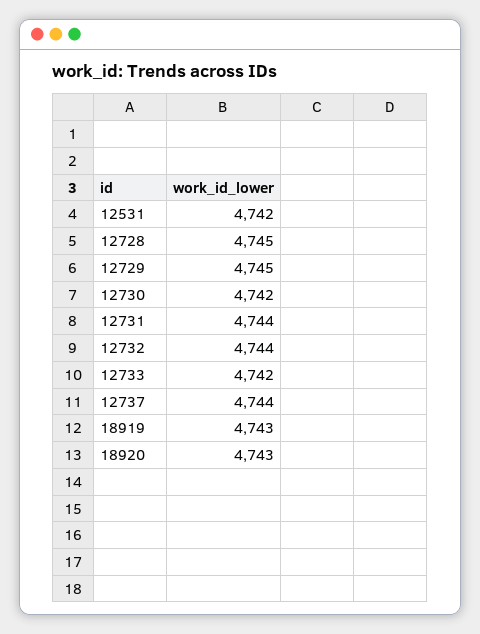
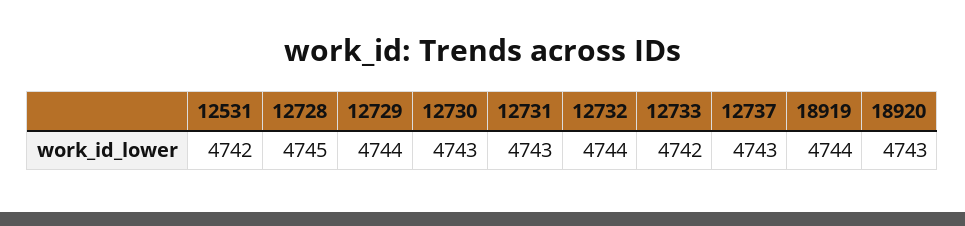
12729: 4745 -> 4744
12730: 4742 -> 4743
12731: 4744 -> 4743
12737: 4744 -> 4743
18919: 4743 -> 4744

